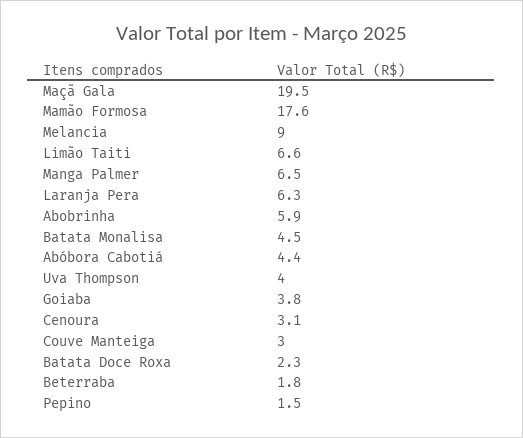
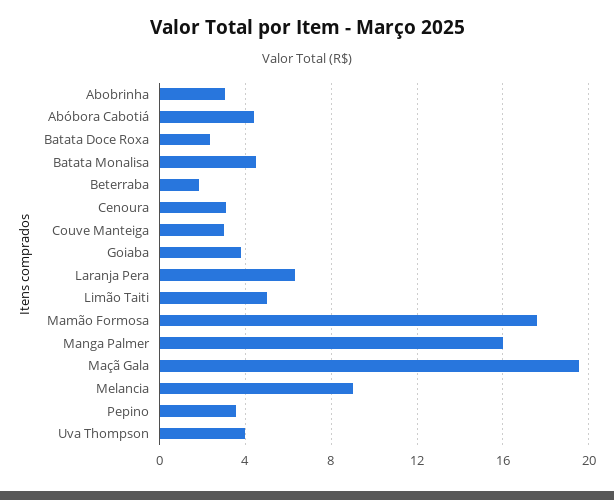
Limão Taiti: 6.6 -> 5
Manga Palmer: 6.5 -> 16
Abobrinha: 5.9 -> 3
Pepino: 1.5 -> 3.5

